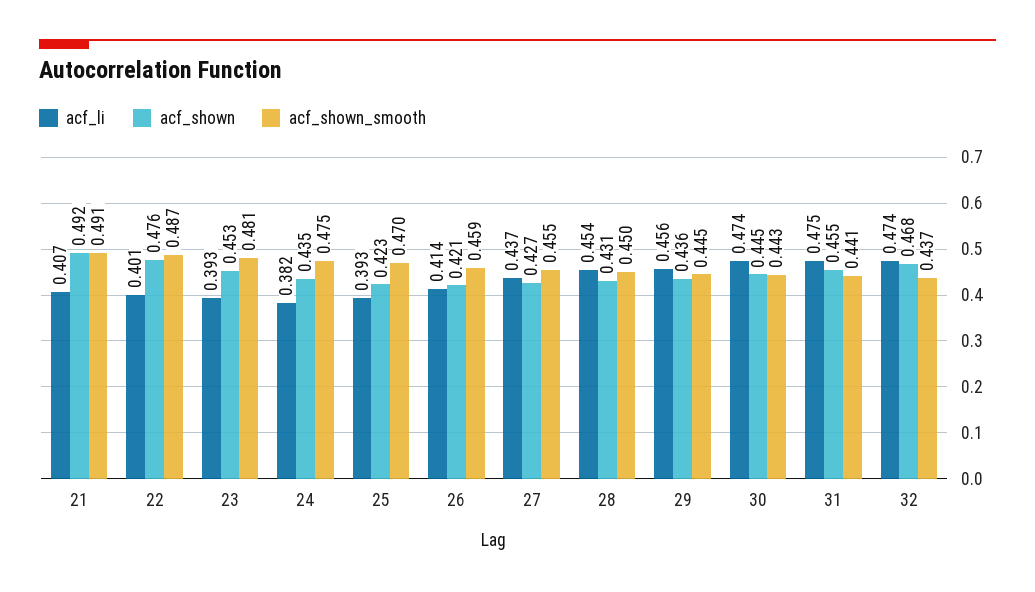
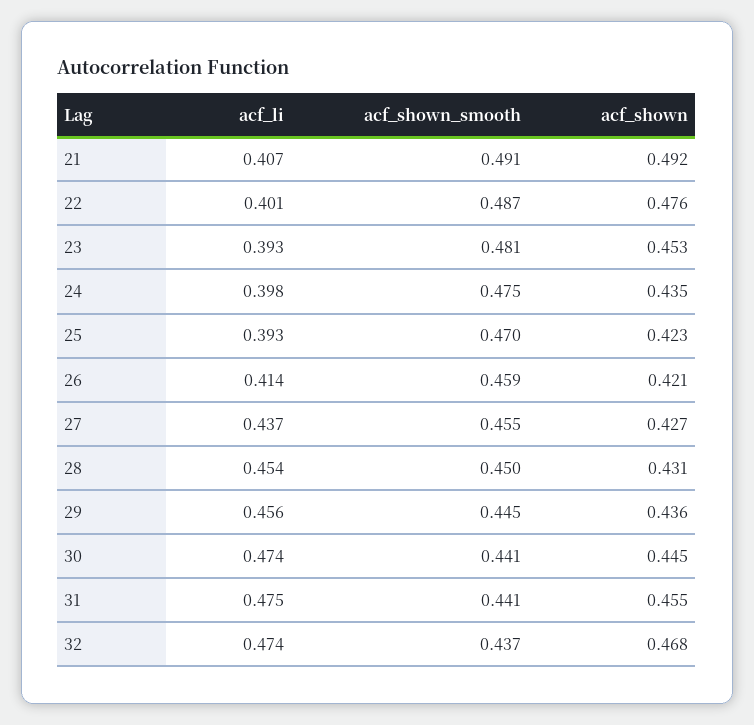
acf_li, 24: 0.382 -> 0.398
acf_shown_smooth, 30: 0.443 -> 0.441

